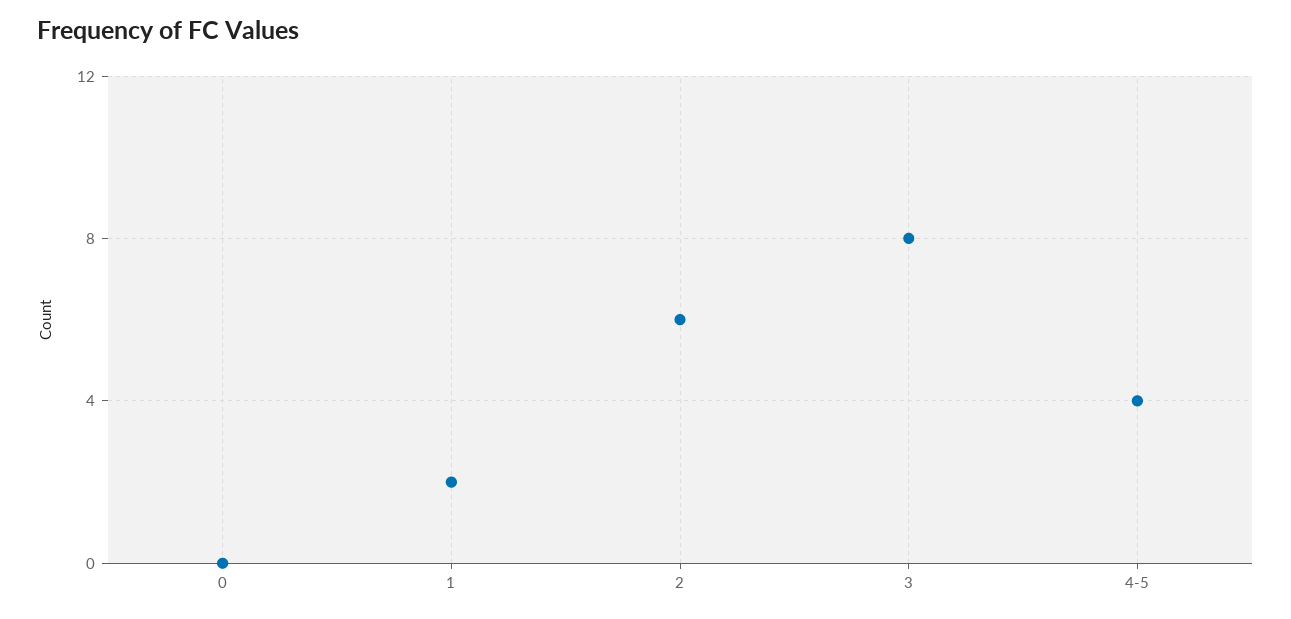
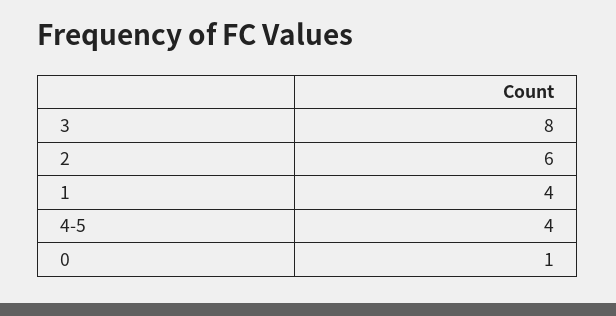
0: 0 -> 1
1: 2 -> 4

